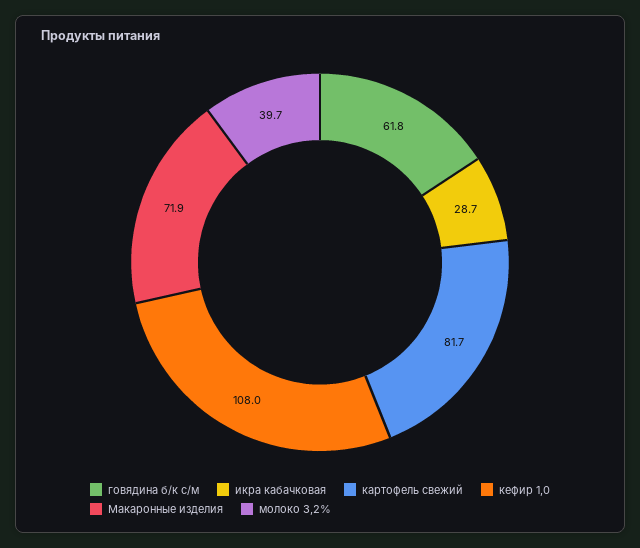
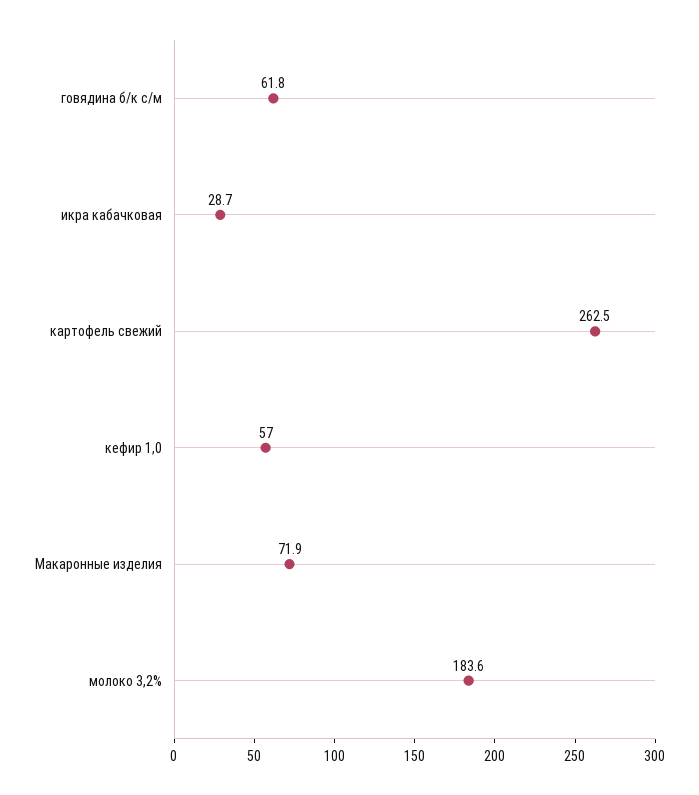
картофель свежий: 81.7 -> 262.5
кефир 1,0: 108 -> 57
молоко 3,2%: 39.7 -> 183.6

